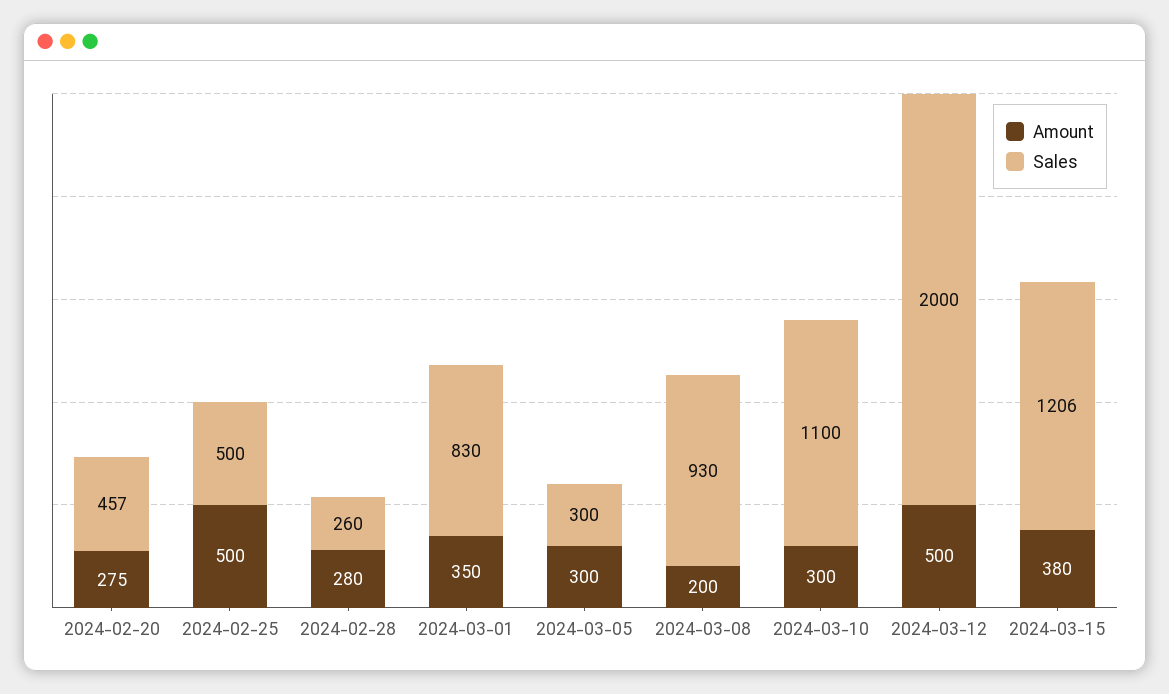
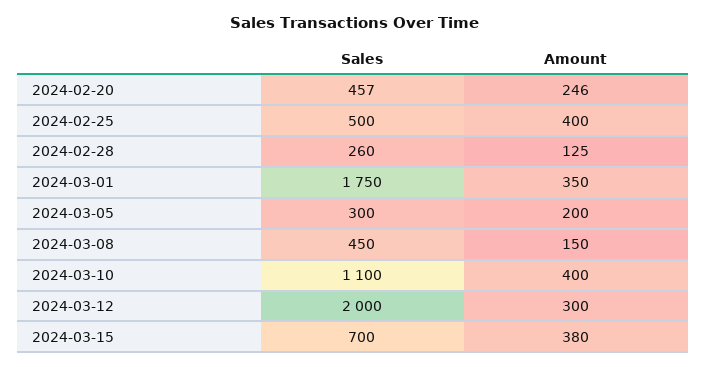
Amount, 2024-02-20: 275 -> 246
Amount, 2024-02-25: 500 -> 400
Amount, 2024-02-28: 280 -> 125
Sales, 2024-03-01: 830 -> 1750
Amount, 2024-03-05: 300 -> 200
Amount, 2024-03-08: 200 -> 150
Sales, 2024-03-08: 930 -> 450
Amount, 2024-03-10: 300 -> 400
Amount, 2024-03-12: 500 -> 300
Sales, 2024-03-15: 1206 -> 700

